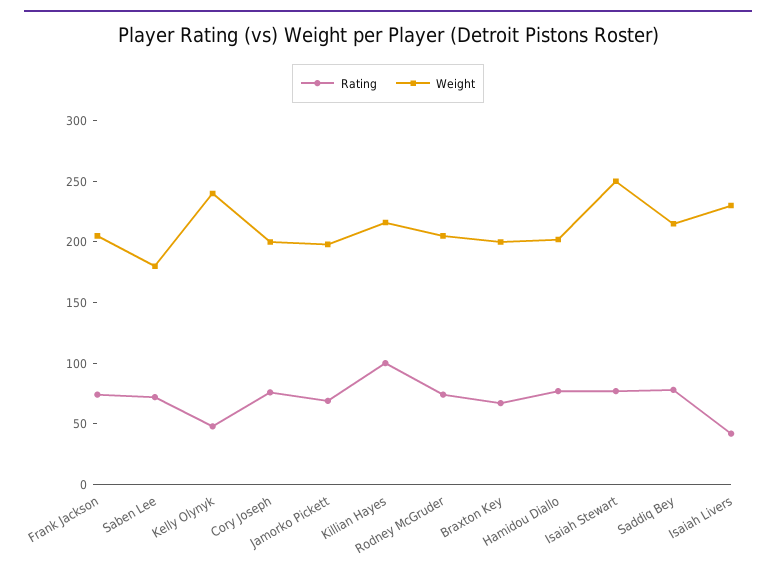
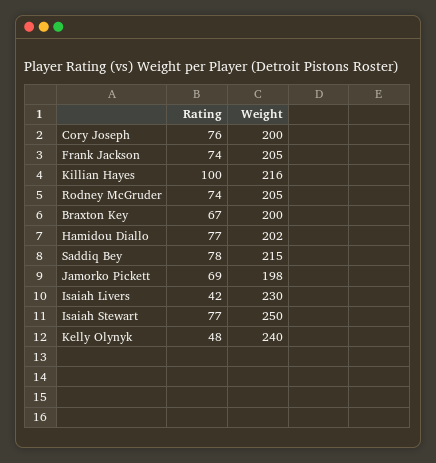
Rating, Saben Lee: 70 -> none
Weight, Saben Lee: 180 -> none

